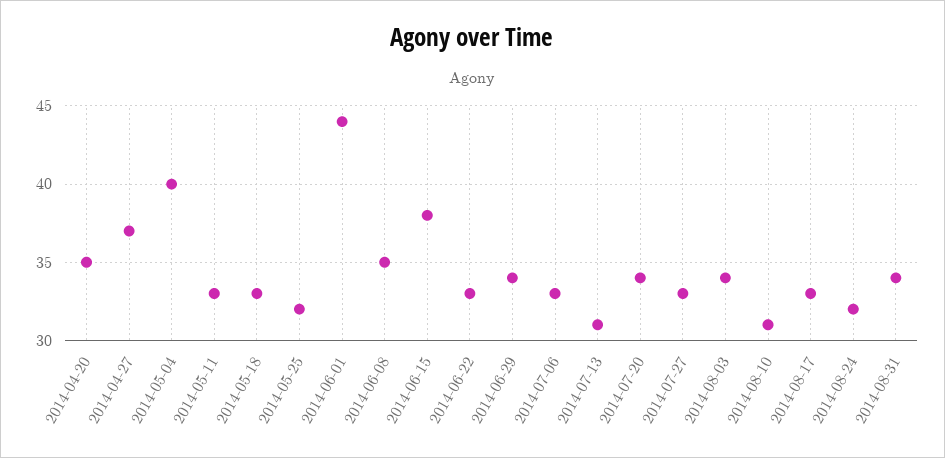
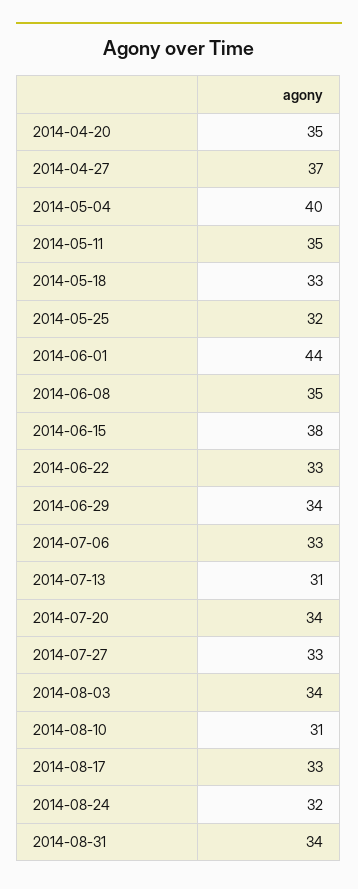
2014-05-11: 33 -> 35

